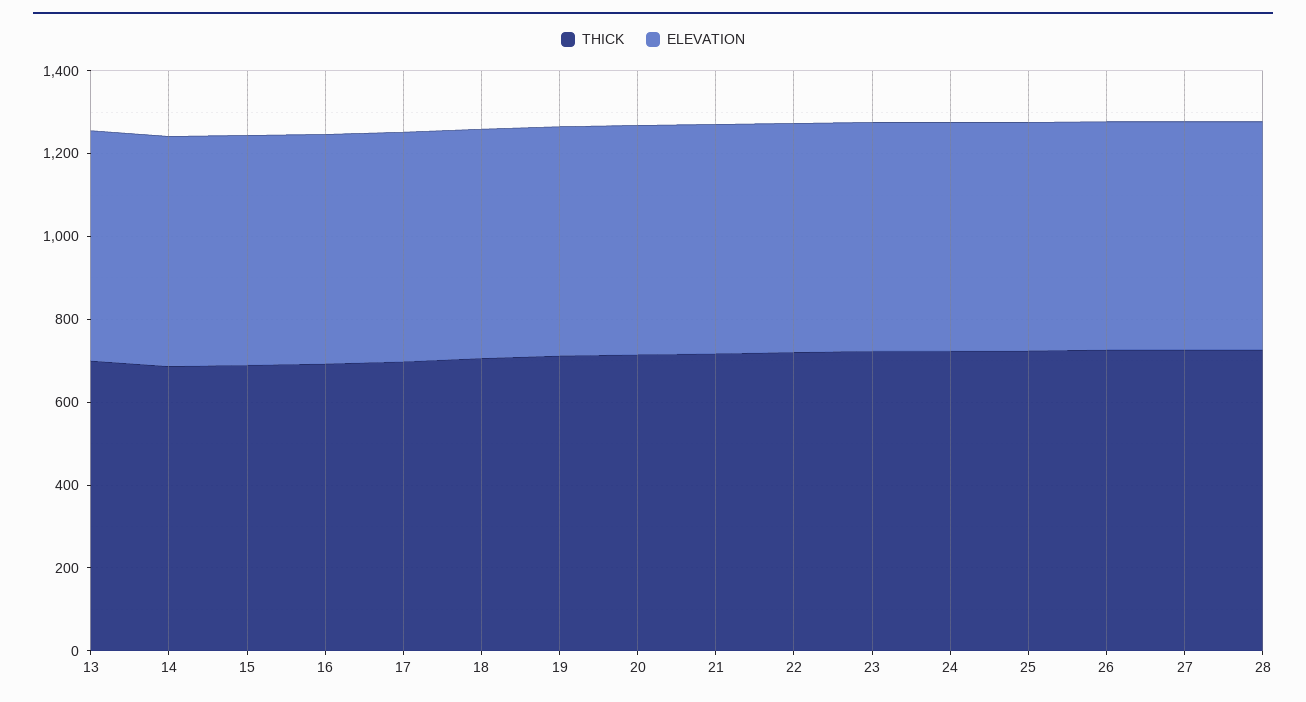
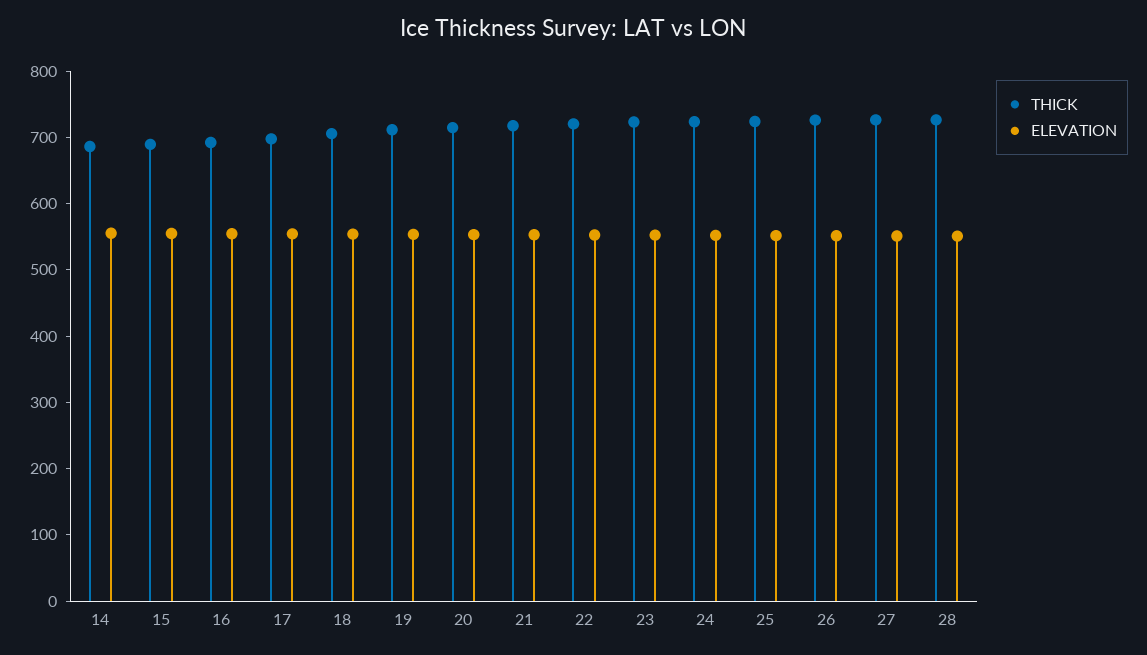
THICK, 13: 700 -> none
ELEVATION, 13: 550 -> none

